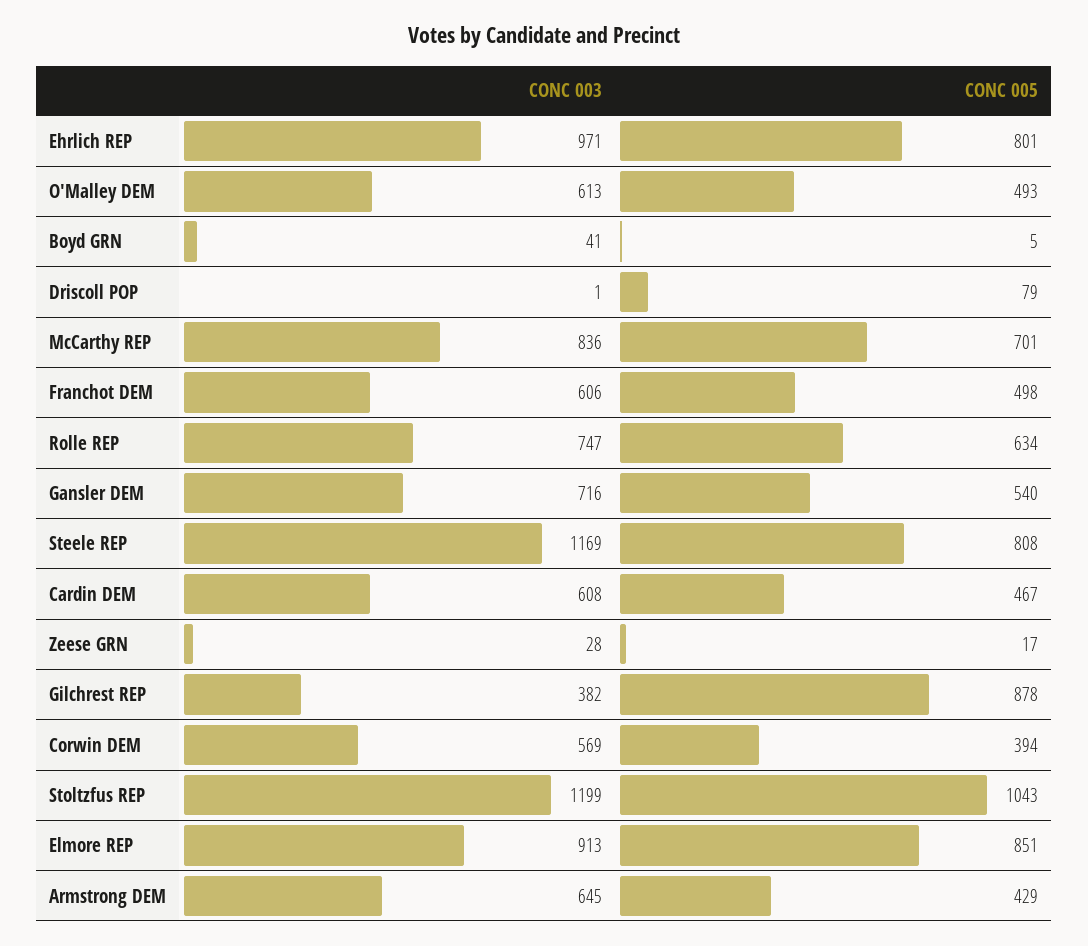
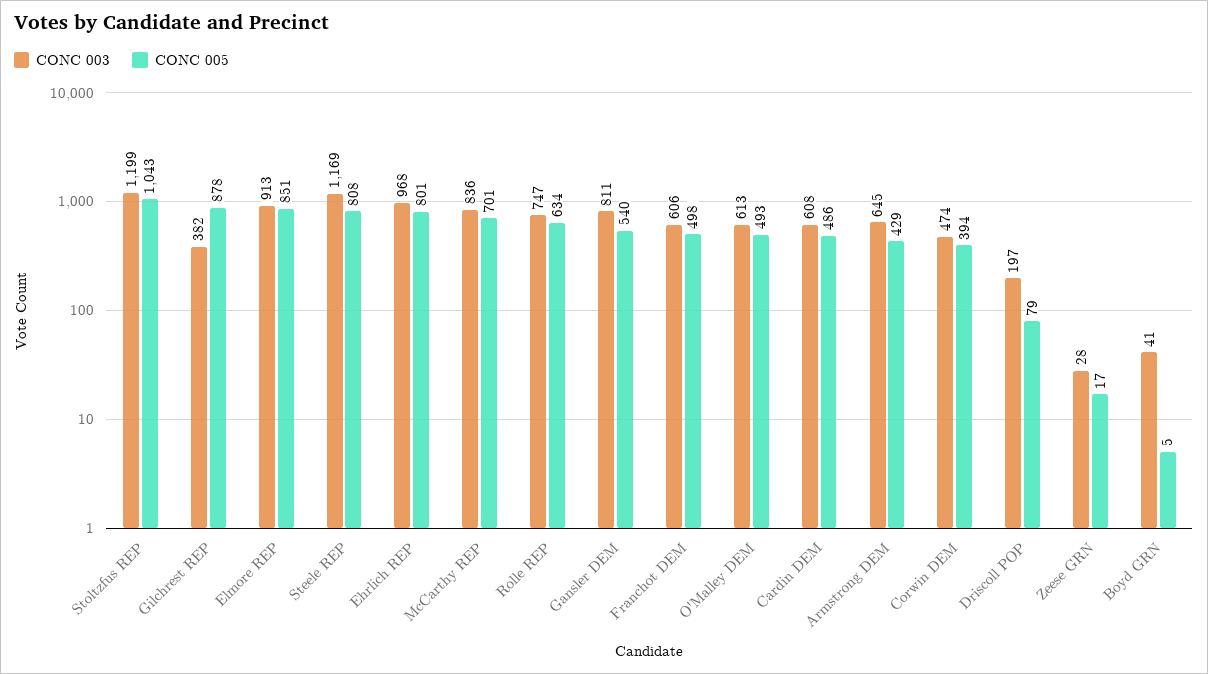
CONC 003, Ehrlich REP: 971 -> 968
CONC 003, Driscoll POP: 1 -> 197
CONC 003, Gansler DEM: 716 -> 811
CONC 005, Cardin DEM: 467 -> 486
CONC 003, Corwin DEM: 569 -> 474

